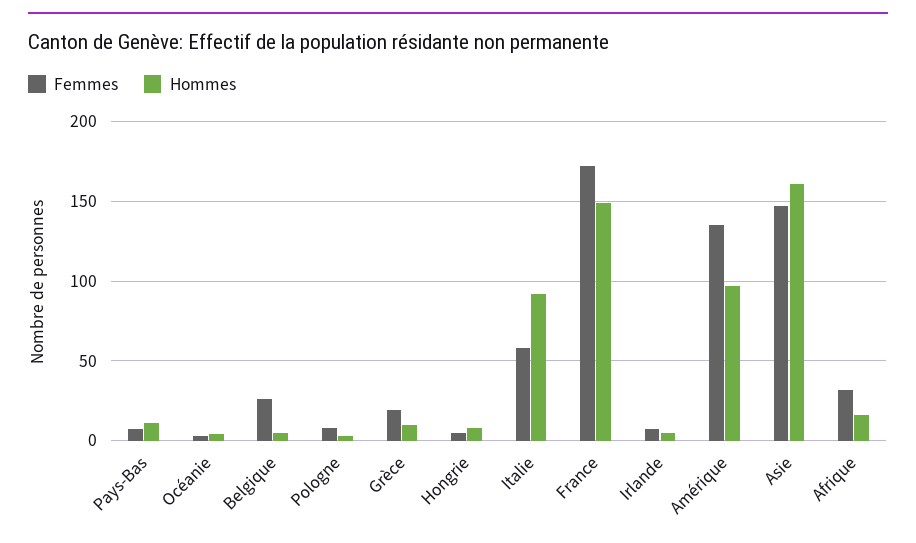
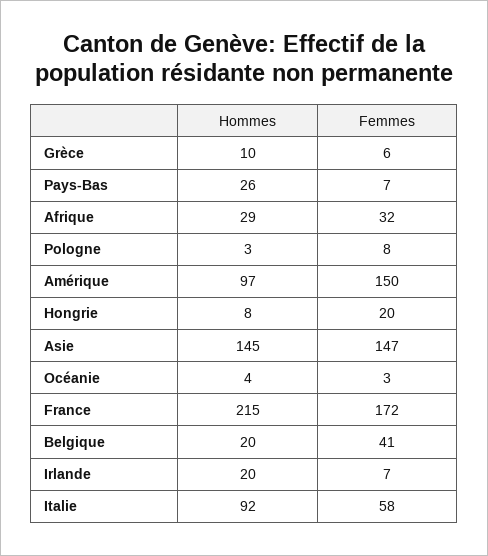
Hommes, Pays-Bas: 10 -> 26
Femmes, Belgique: 25 -> 41
Hommes, Belgique: 5 -> 20
Femmes, Grèce: 20 -> 6
Femmes, Hongrie: 5 -> 20
Hommes, France: 150 -> 215
Hommes, Irlande: 5 -> 20
Femmes, Amérique: 135 -> 150
Hommes, Asie: 160 -> 145
Hommes, Afrique: 15 -> 29

